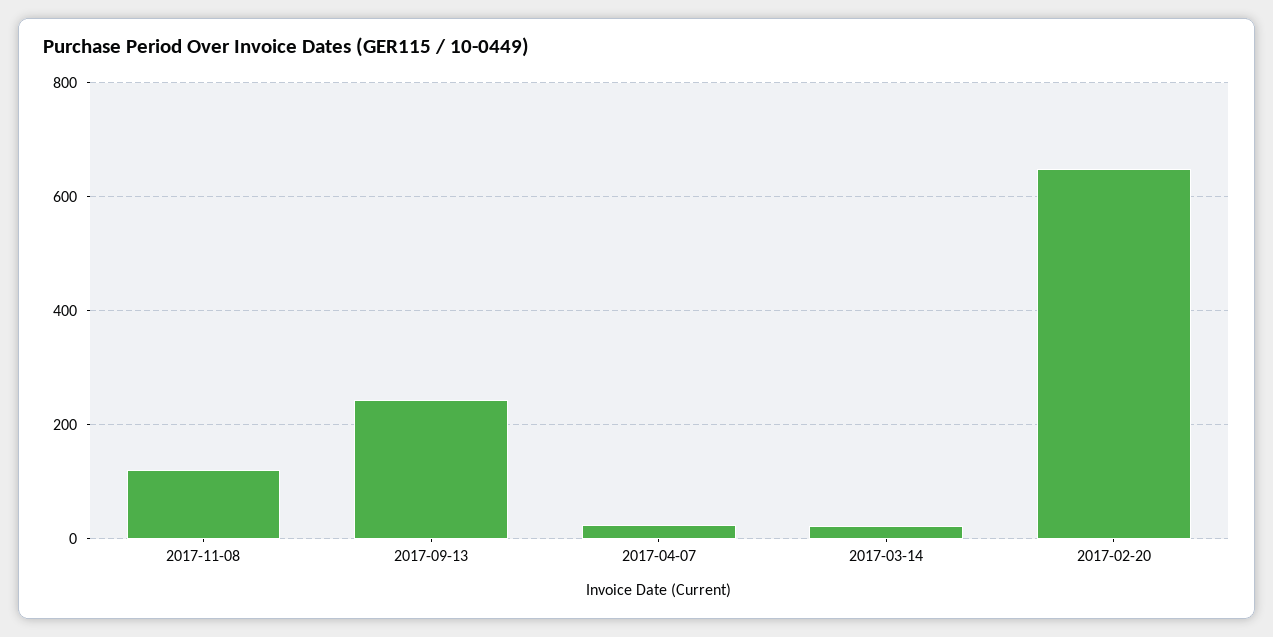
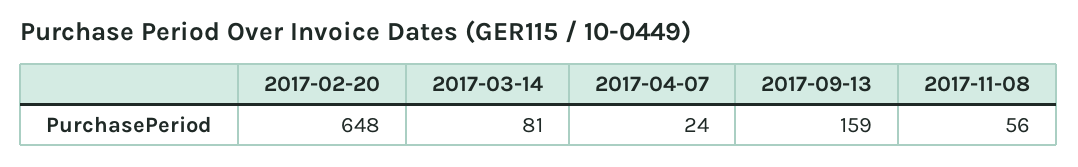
2017-11-08: 120 -> 56
2017-09-13: 240 -> 159
2017-03-14: 20 -> 81

